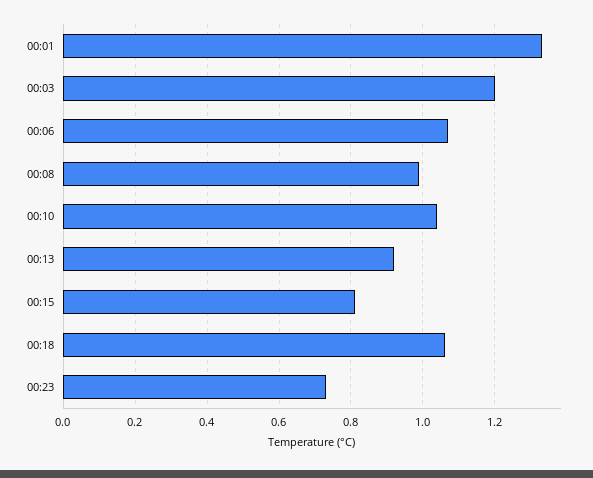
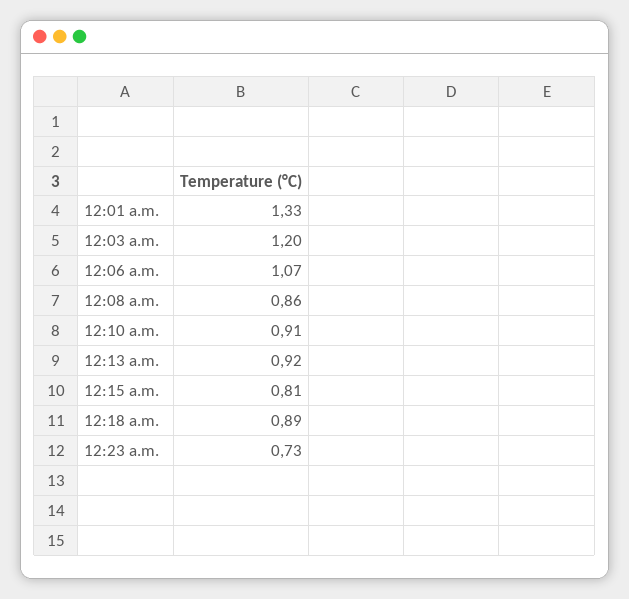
00:08: 1 -> 0.86
00:10: 1.05 -> 0.91
00:18: 1.05 -> 0.89

